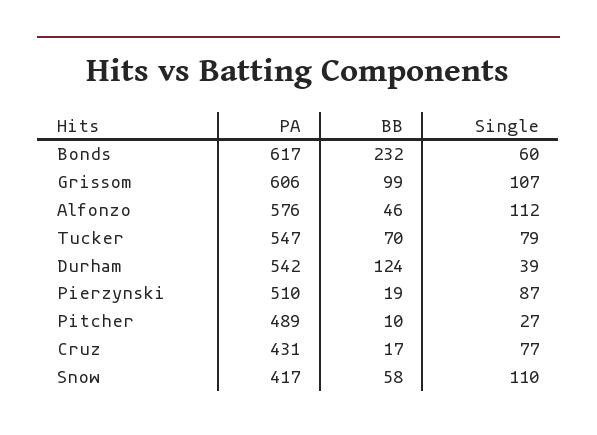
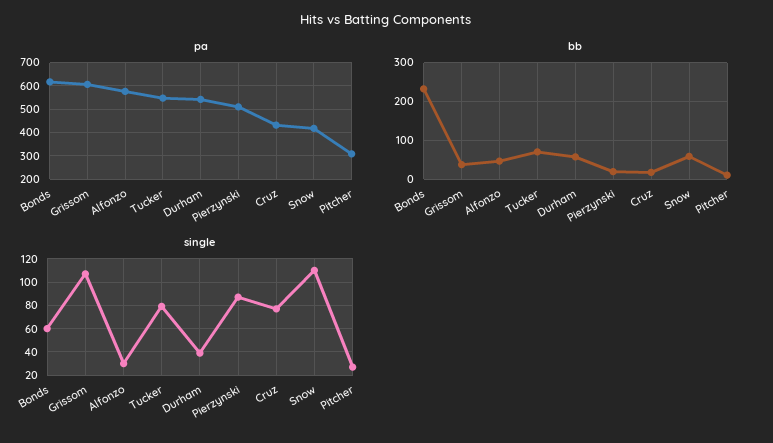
BB, Grissom: 99 -> 40
Single, Alfonzo: 112 -> 30
BB, Durham: 124 -> 60
PA, Pitcher: 489 -> 300

